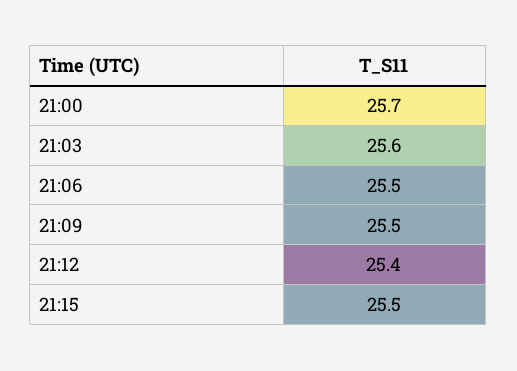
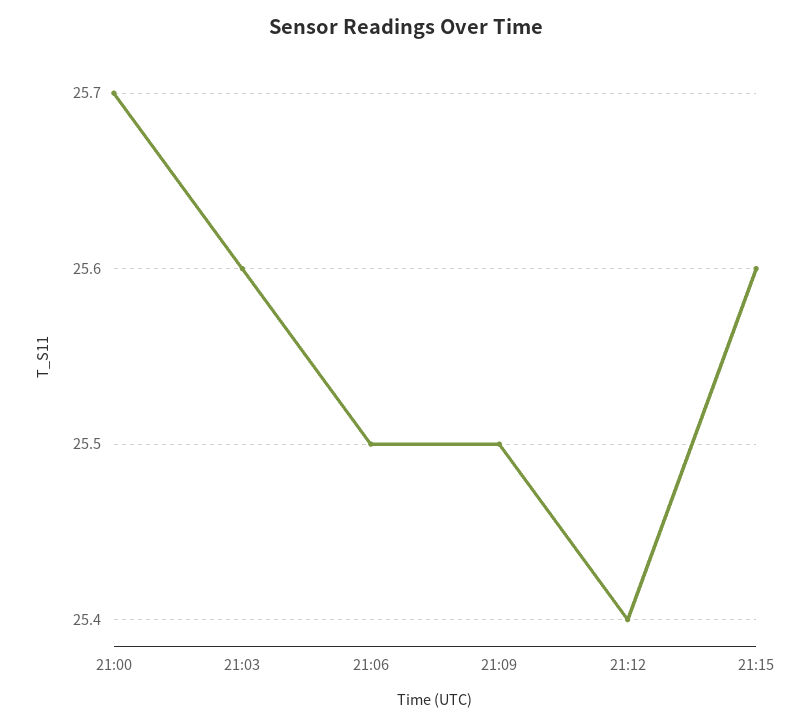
21:15: 25.5 -> 25.6

